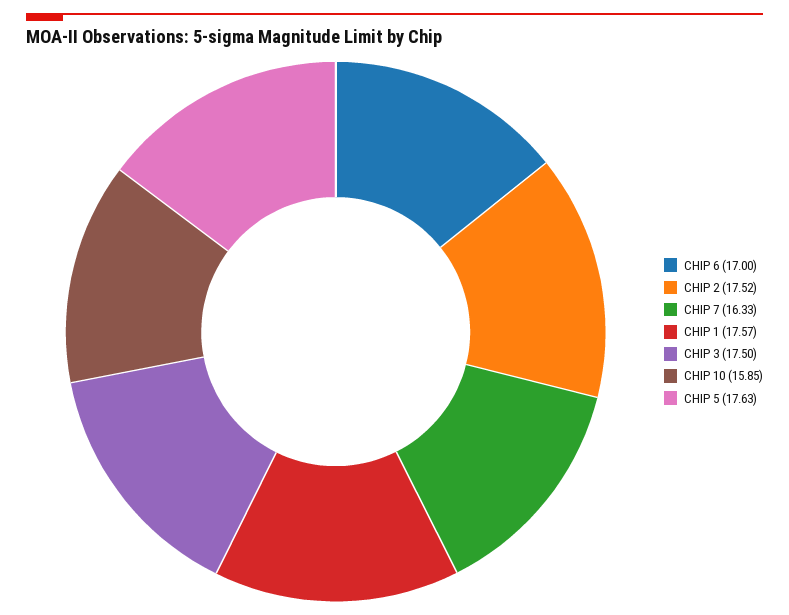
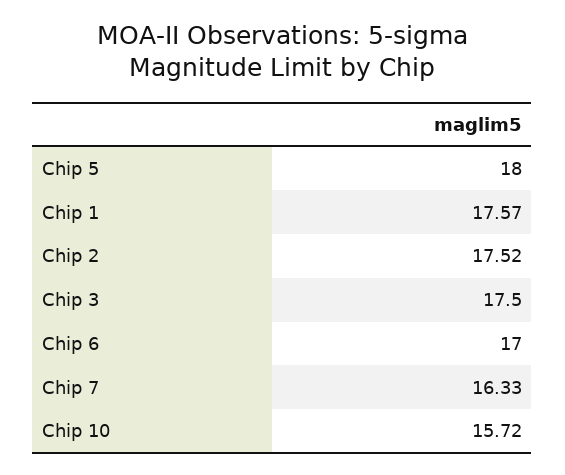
CHIP 10: 15.85 -> 15.72
CHIP 5: 17.63 -> 18

